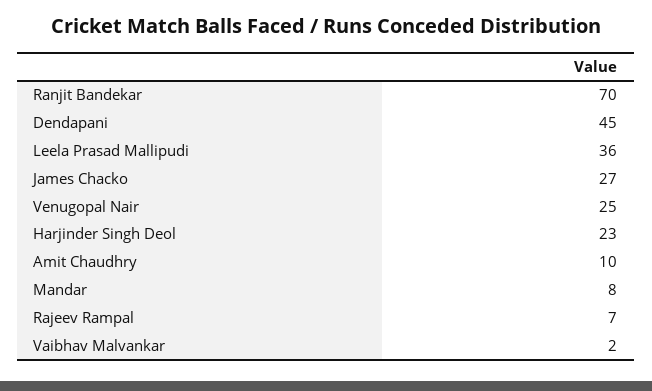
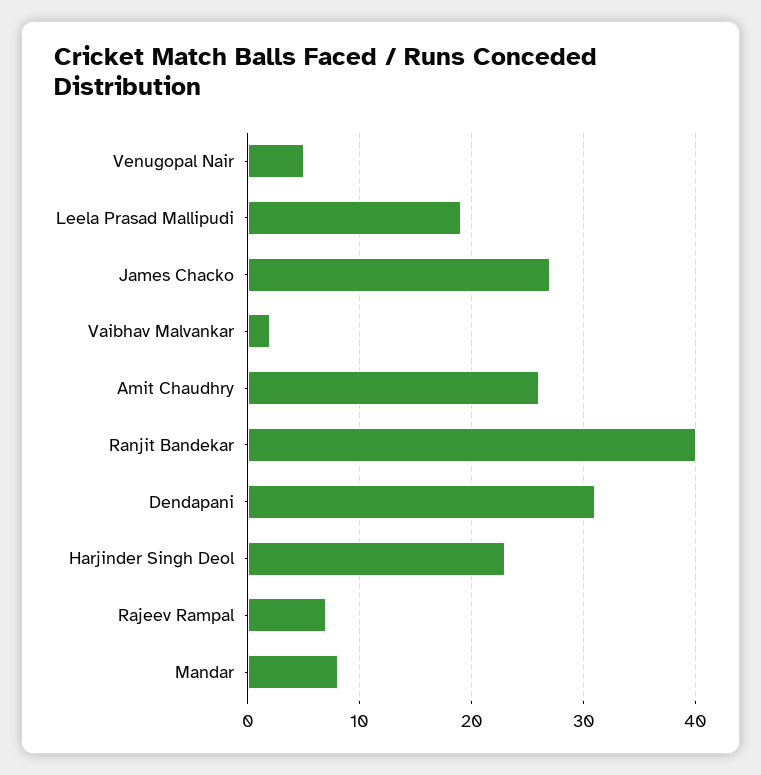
Ranjit Bandekar: 70 -> 40
Dendapani: 45 -> 31
Leela Prasad Mallipudi: 36 -> 19
Venugopal Nair: 25 -> 5
Amit Chaudhry: 10 -> 26

